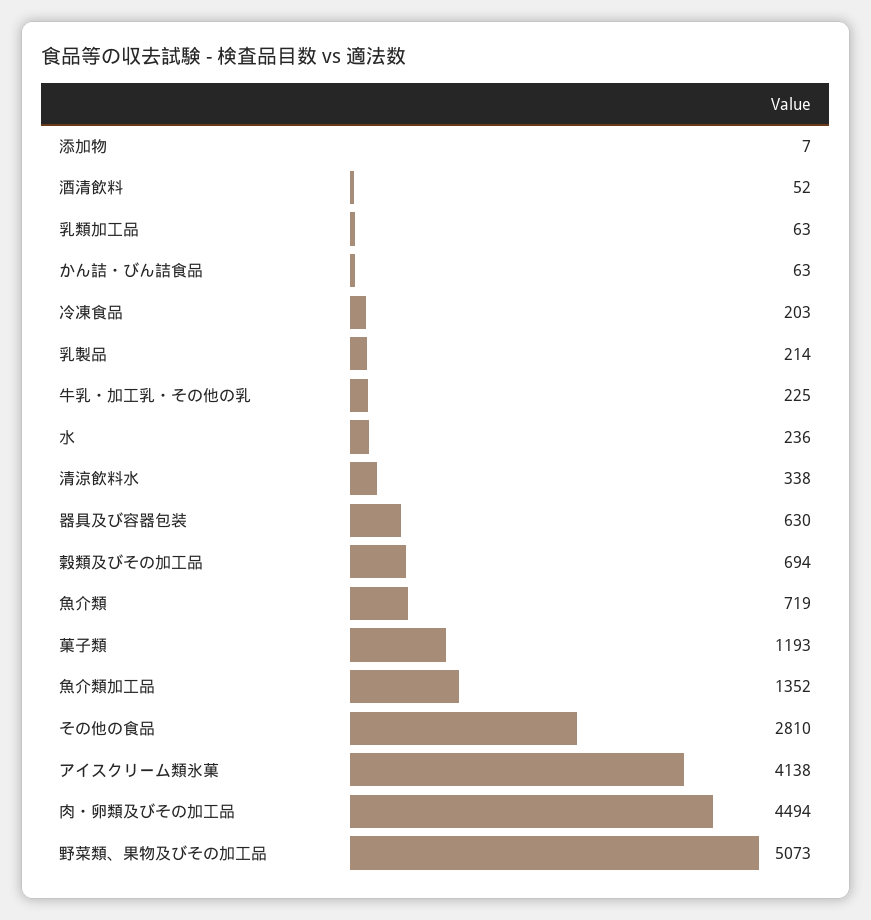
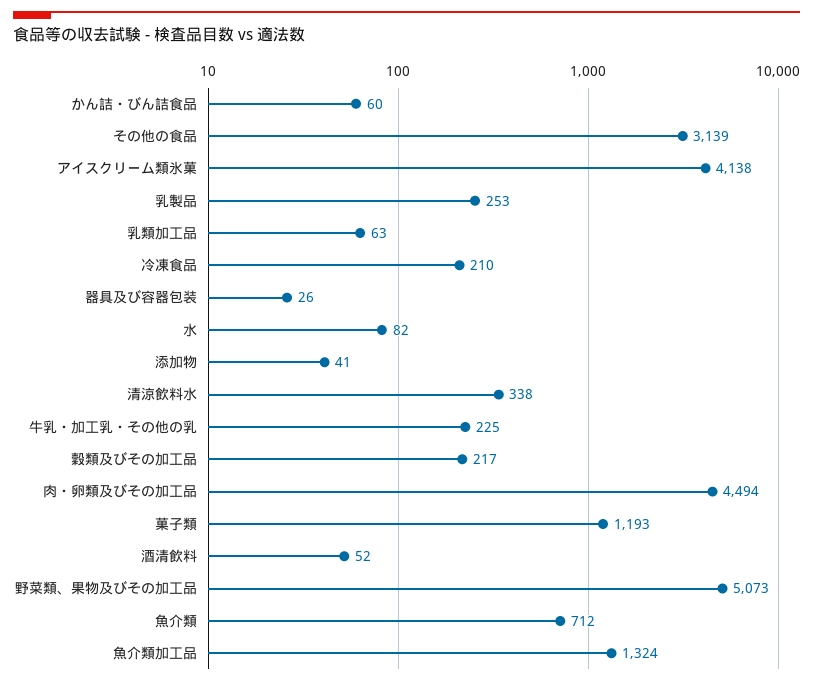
添加物: 7 -> 41
かん詰・びん詰食品: 63 -> 60
冷凍食品: 203 -> 210
乳製品: 214 -> 253
水: 236 -> 82
器具及び容器包装: 630 -> 26
穀類及びその加工品: 694 -> 217
魚介類: 719 -> 712
魚介類加工品: 1352 -> 1324
その他の食品: 2810 -> 3139

